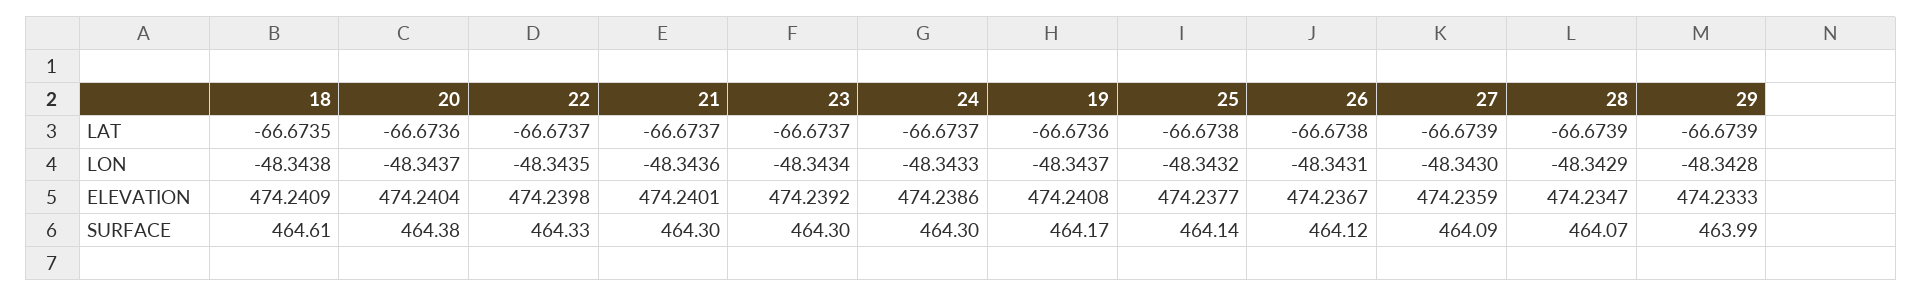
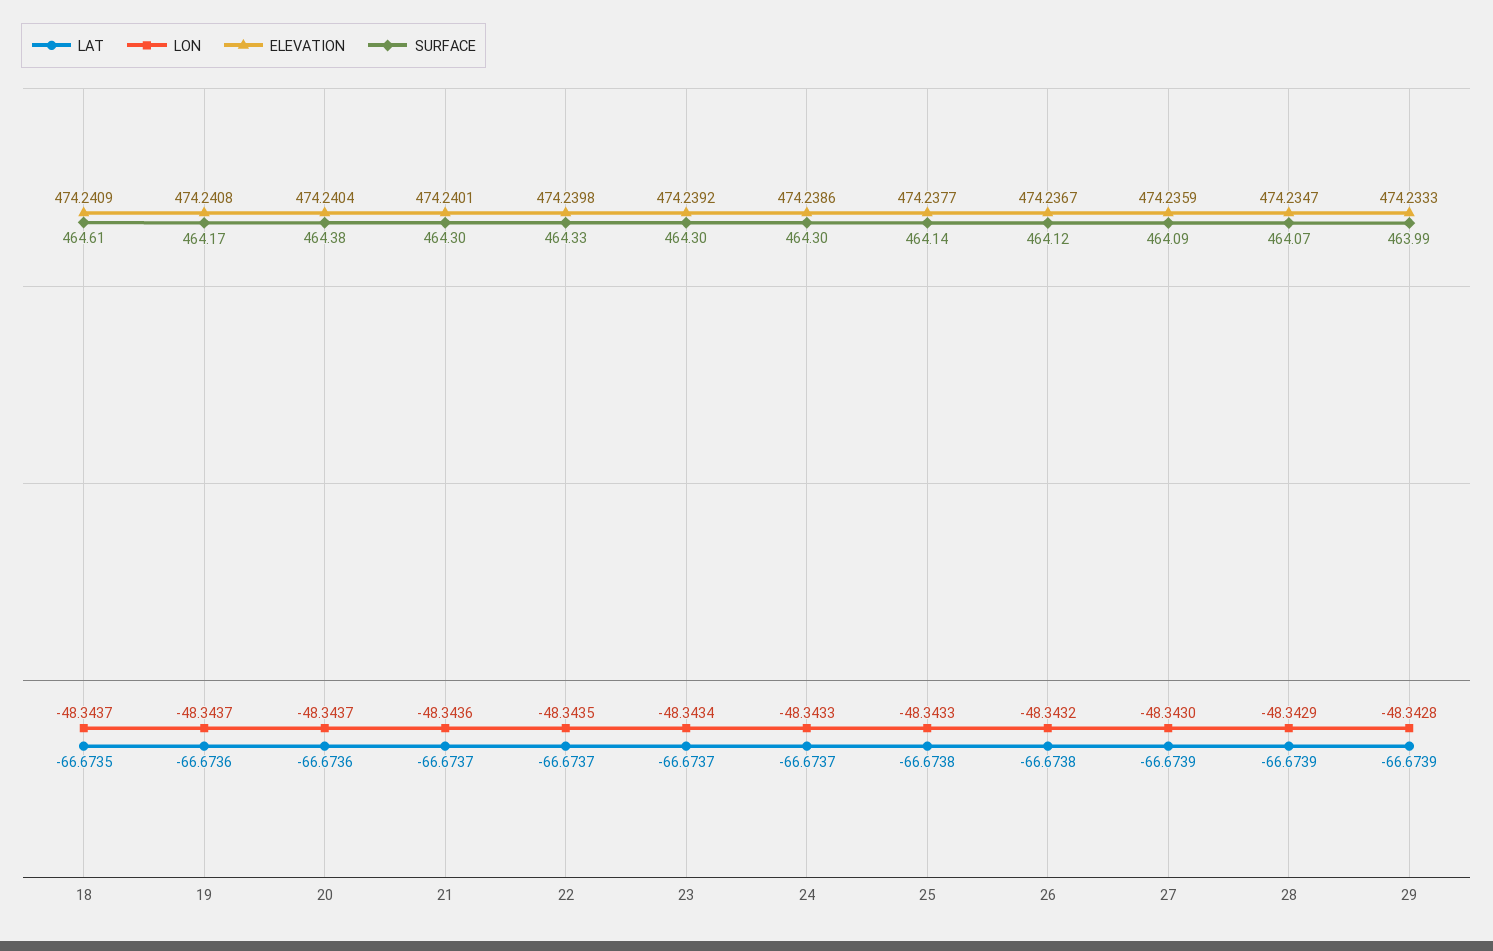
LON, 18: -48.3438 -> -48.3437
LON, 25: -48.3432 -> -48.3433
LON, 26: -48.3431 -> -48.3432

